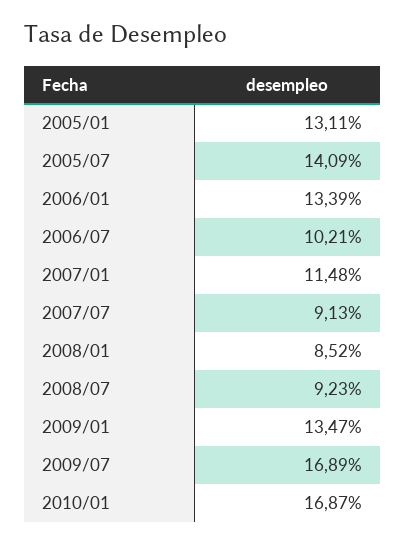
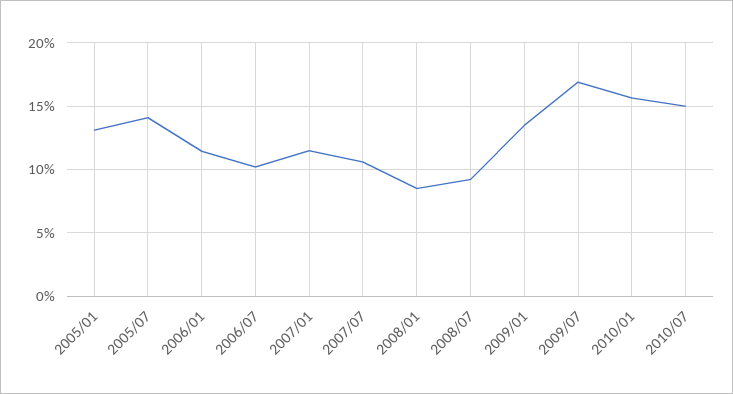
2006/01: 13.39 -> 11.5
2007/07: 9.13 -> 10.5
2010/01: 16.87 -> 15.5
2010/07: none -> 15

